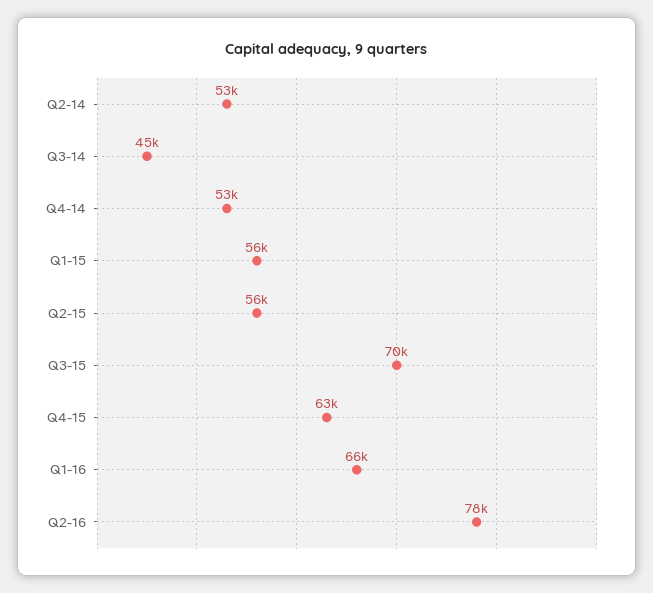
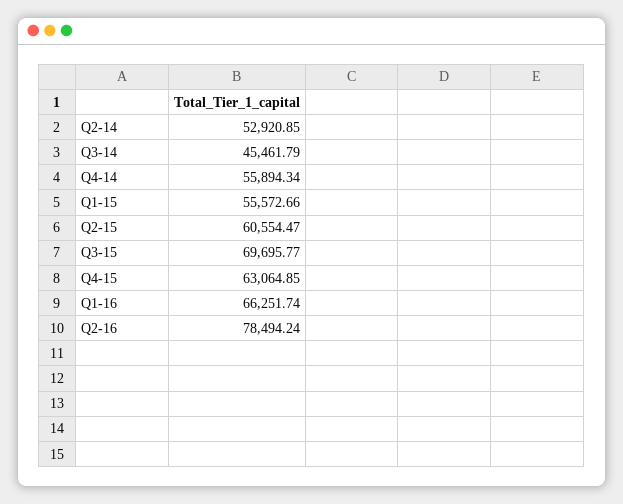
Q4-14: 53000 -> 55894.34
Q2-15: 56000 -> 60554.47

